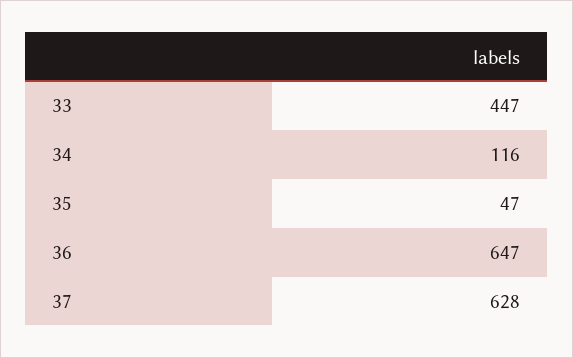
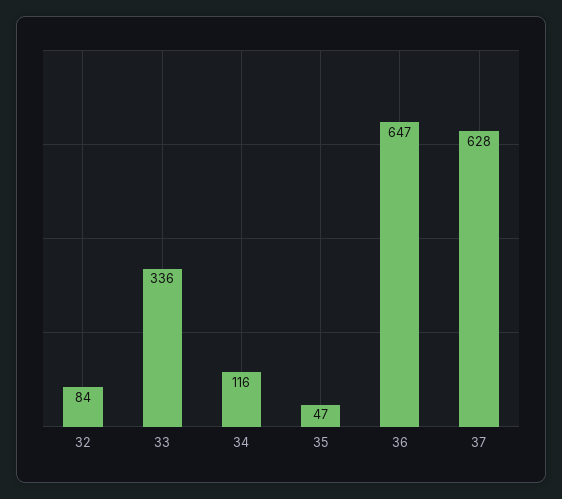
33: 447 -> 336
32: none -> 84

